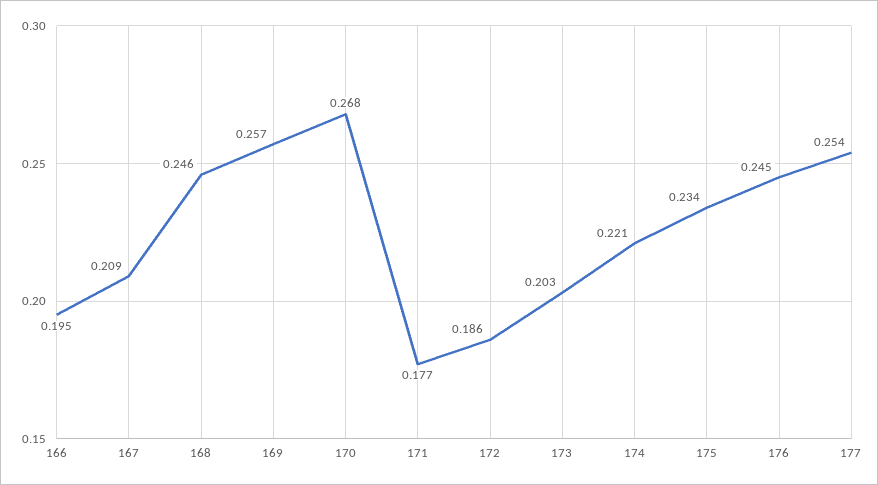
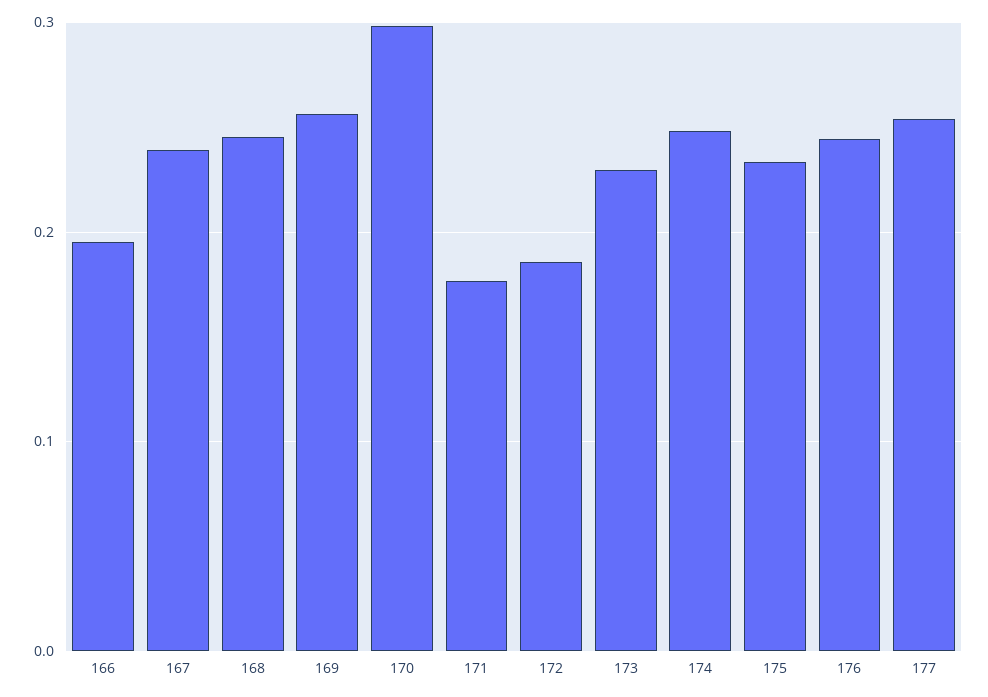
167: 0.209 -> 0.24
170: 0.268 -> 0.3
173: 0.203 -> 0.23
174: 0.221 -> 0.25

